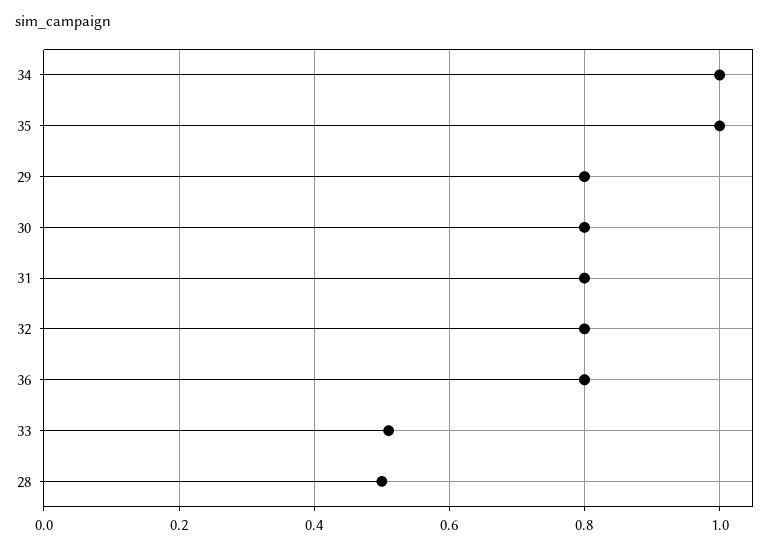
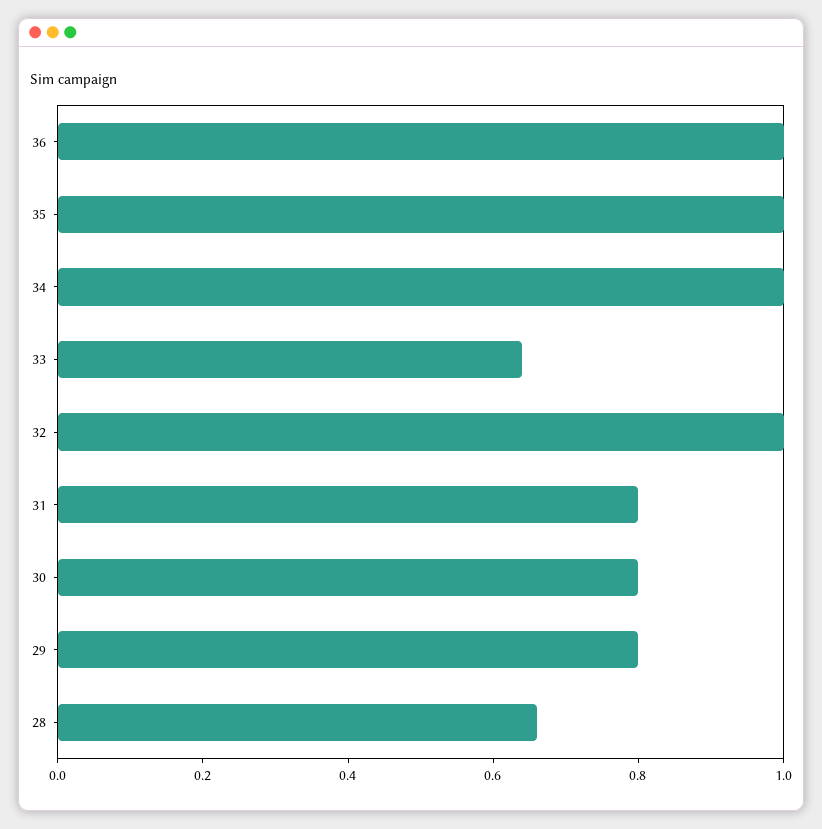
32: 0.8 -> 1
36: 0.8 -> 1
33: 0.5 -> 0.65
28: 0.5 -> 0.65

